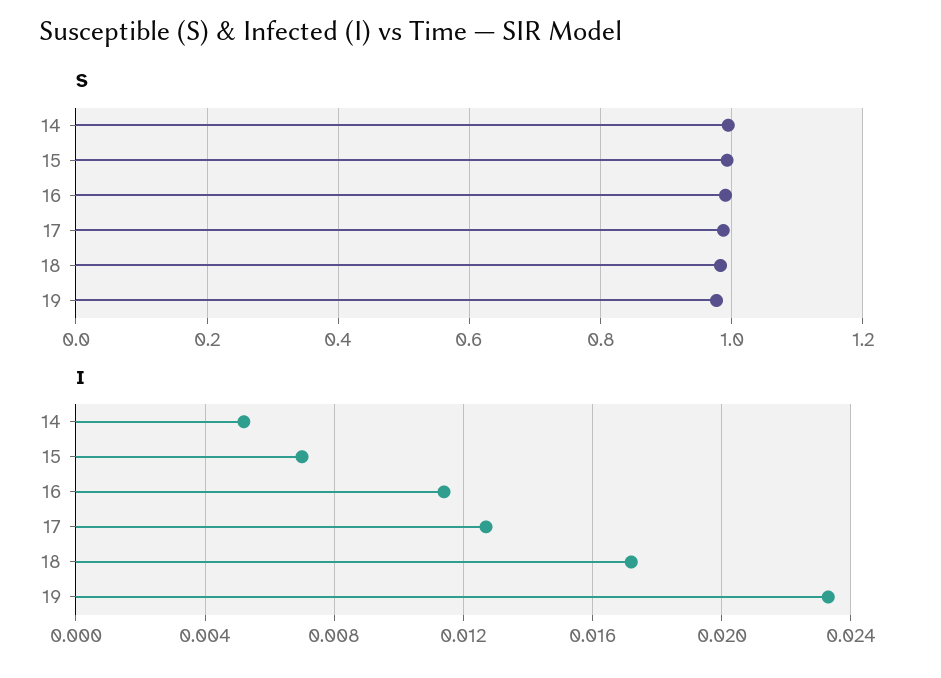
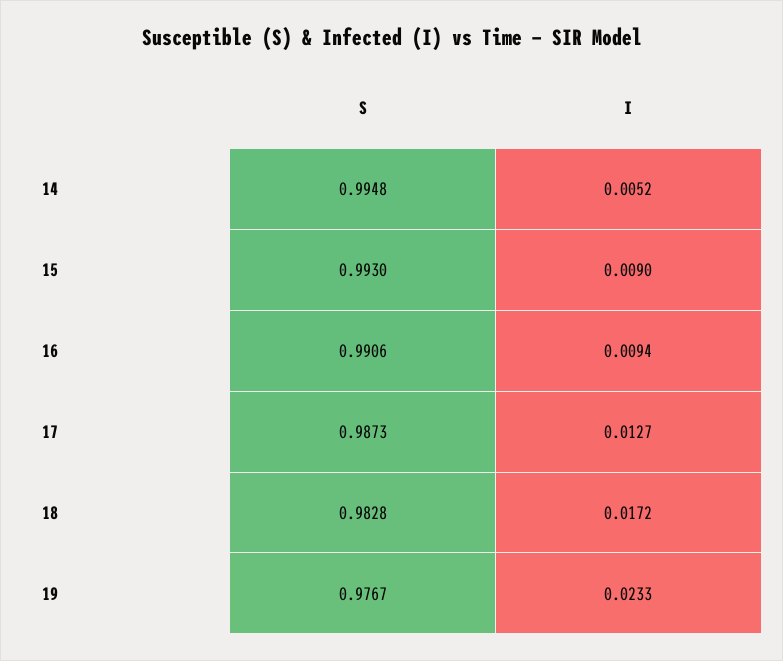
I, 15: 0.007 -> 0.009
I, 16: 0.0115 -> 0.0094

